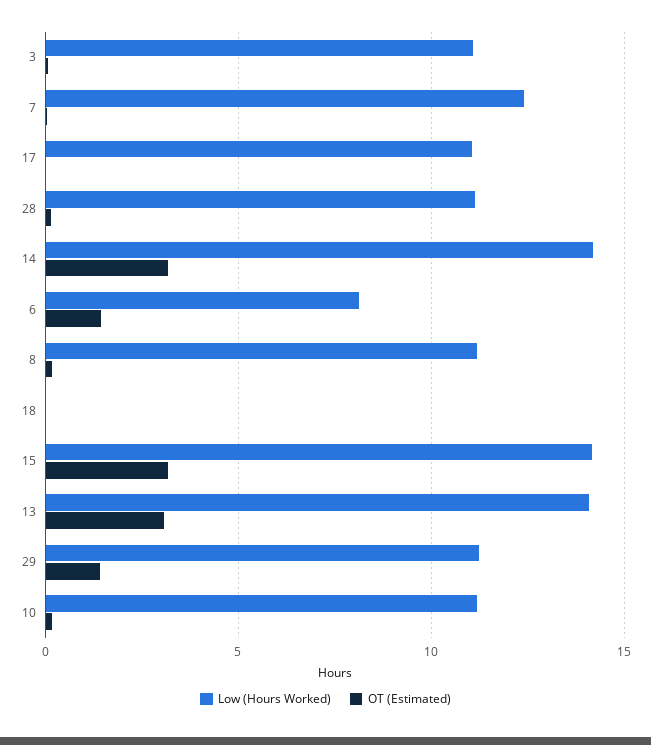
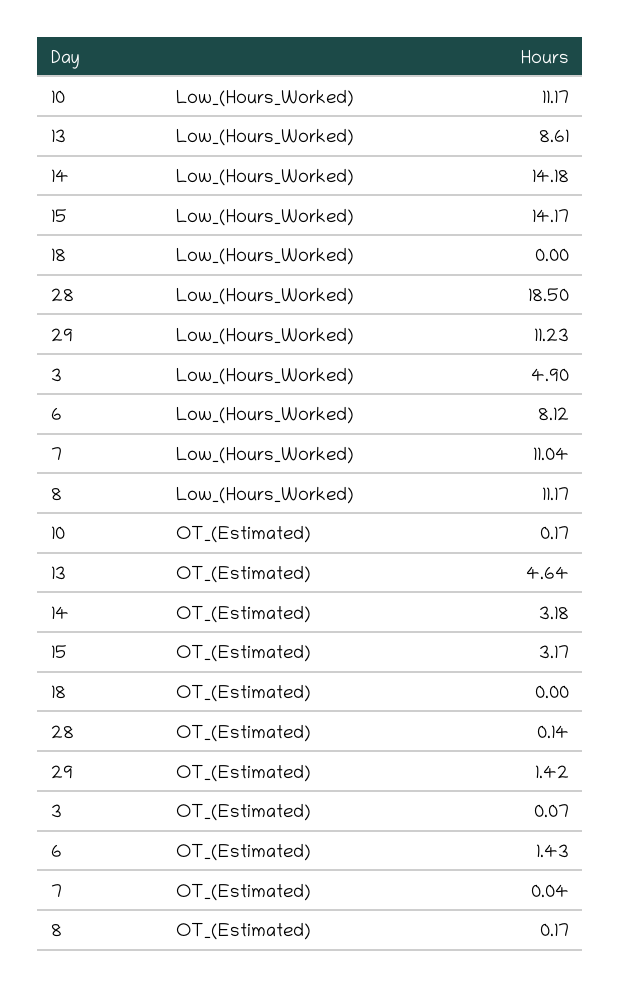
Low (Hours Worked), 3: 11 -> 4.9
Low (Hours Worked), 7: 12.5 -> 11.04
Low (Hours Worked), 17: 11 -> none
OT (Estimated), 17: 0 -> none
Low (Hours Worked), 28: 11 -> 18.5
Low (Hours Worked), 13: 14 -> 8.61
OT (Estimated), 13: 3 -> 4.64

